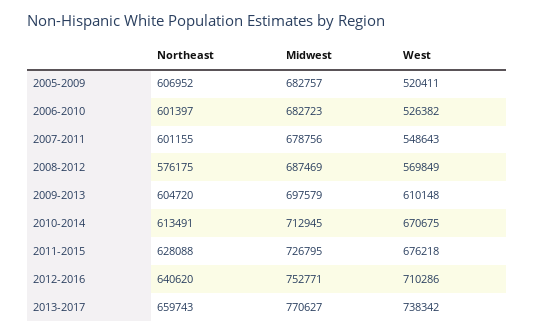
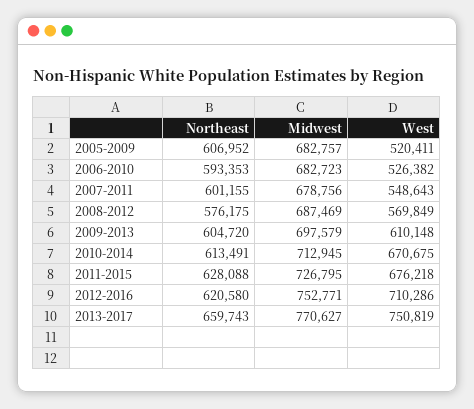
Northeast, 2006-2010: 601397 -> 593353
Northeast, 2012-2016: 640620 -> 620580
West, 2013-2017: 738342 -> 750819

